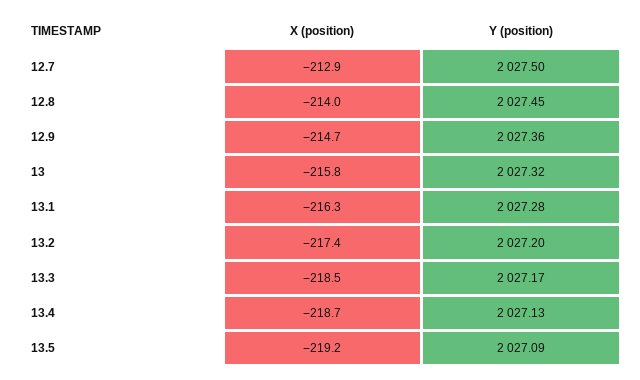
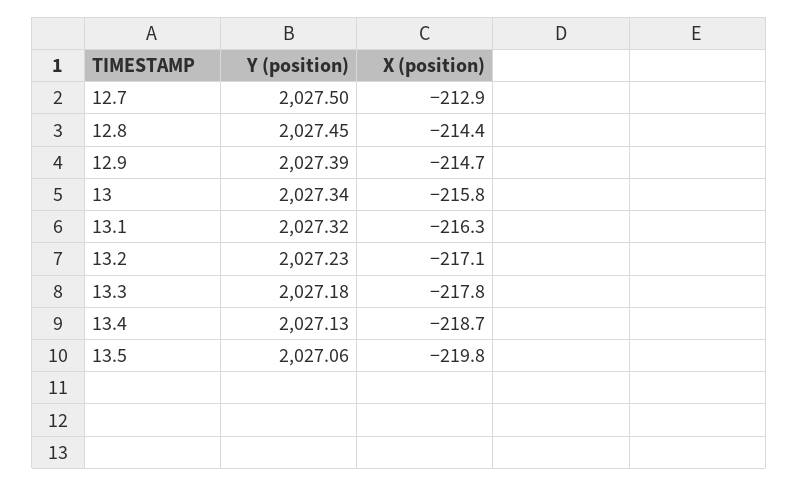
X (position), 12.8: -214 -> -214.4
Y (position), 12.9: 2027.36 -> 2027.39
Y (position), 13: 2027.32 -> 2027.34
Y (position), 13.1: 2027.28 -> 2027.32
X (position), 13.2: -217.4 -> -217.1
Y (position), 13.2: 2027.2 -> 2027.23
X (position), 13.3: -218.5 -> -217.8
Y (position), 13.3: 2027.17 -> 2027.18
X (position), 13.5: -219.2 -> -219.8
Y (position), 13.5: 2027.09 -> 2027.06

